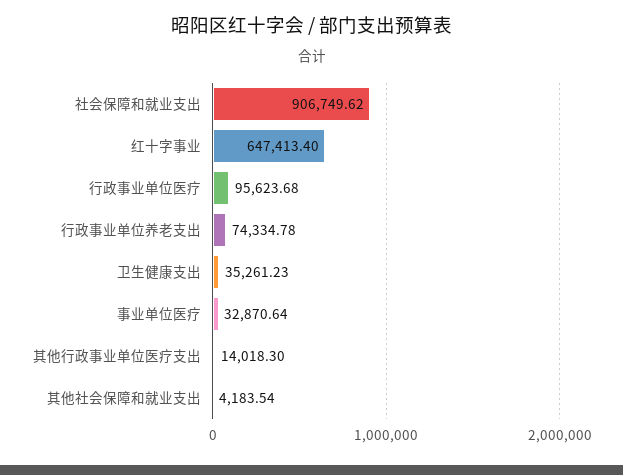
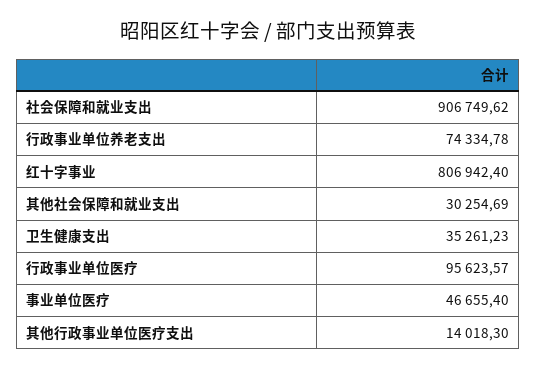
红十字事业: 647413.4 -> 806942.4
行政事业单位医疗: 95623.68 -> 95623.57
事业单位医疗: 32870.64 -> 46655.4
其他社会保障和就业支出: 4183.54 -> 30254.69

